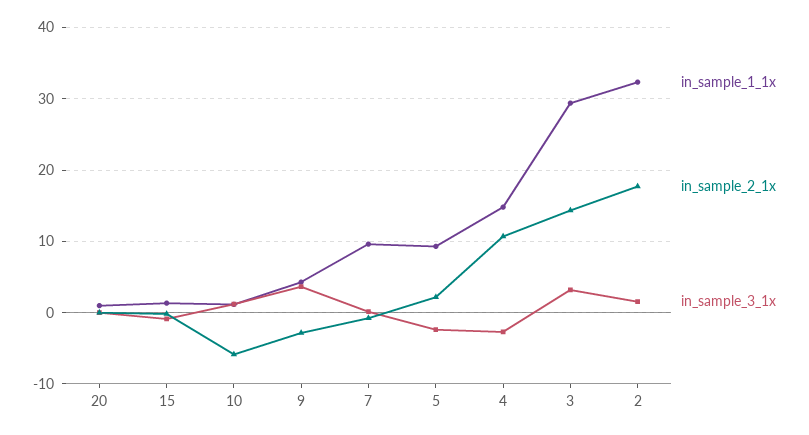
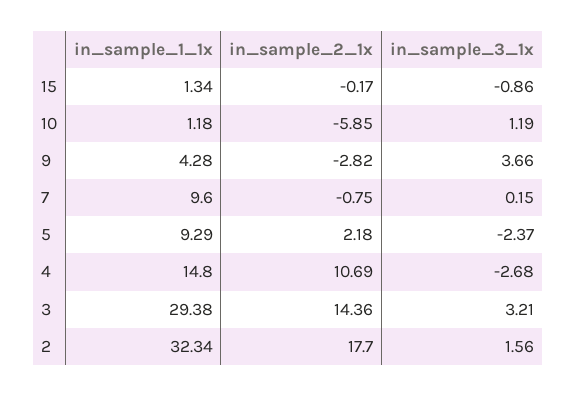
in_sample_1_1x, 20: 1 -> none
in_sample_2_1x, 20: 0 -> none
in_sample_3_1x, 20: 0 -> none

